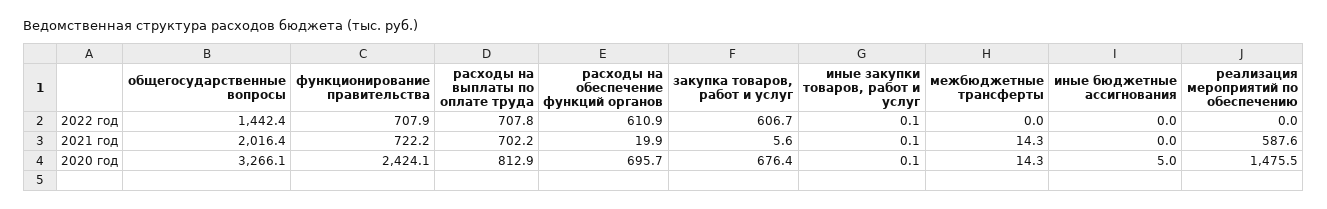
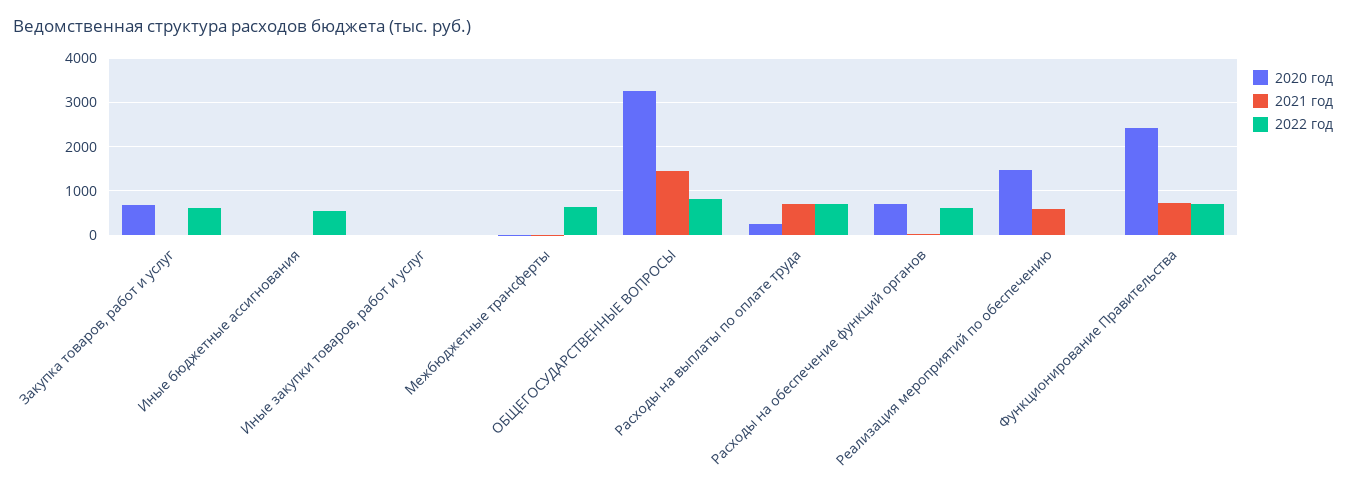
2022 год, общегосударственные вопросы: 1442.4 -> 800
2022 год, межбюджетные трансферты: 0 -> 600
2022 год, иные бюджетные ассигнования: 0 -> 600
2021 год, общегосударственные вопросы: 2016.4 -> 1400
2020 год, расходы на выплаты по оплате труда: 812.9 -> 200

